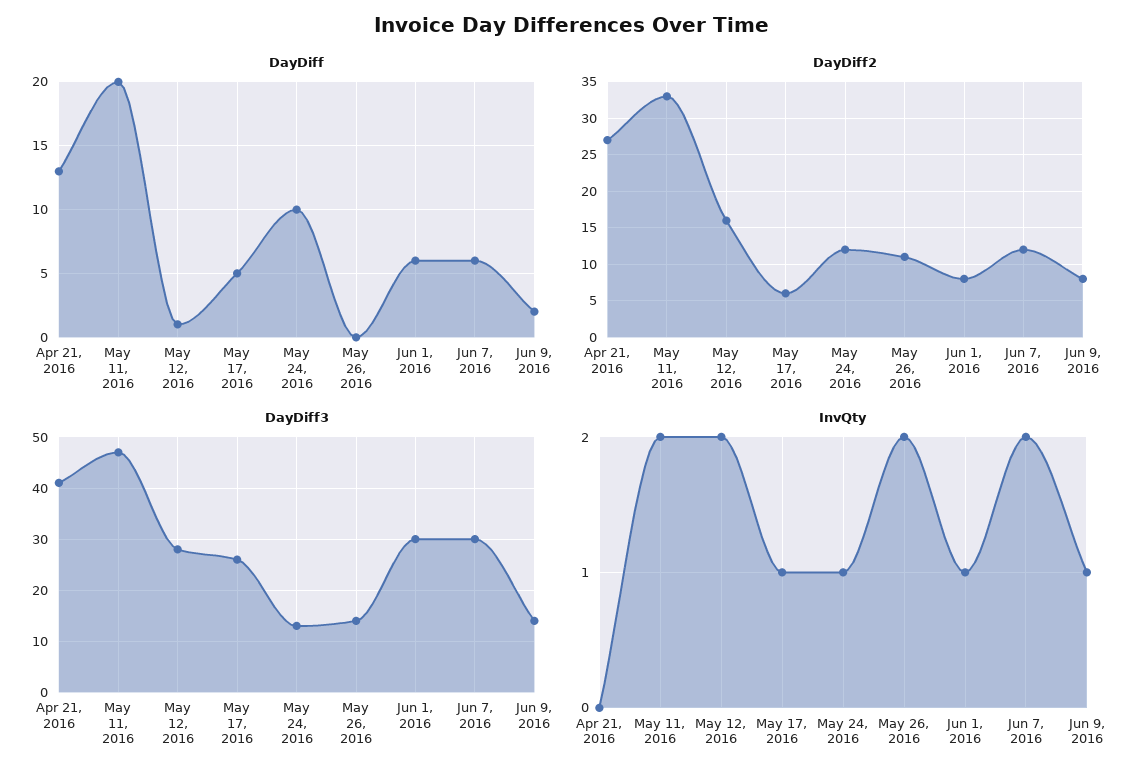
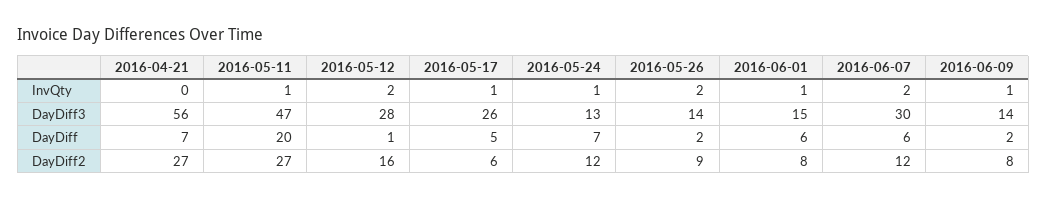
DayDiff, Apr 21, 2016: 13 -> 7
DayDiff, May 24, 2016: 10 -> 7
DayDiff, May 26, 2016: 0 -> 2
DayDiff2, May 11, 2016: 33 -> 27
DayDiff2, May 26, 2016: 11 -> 9
DayDiff3, Apr 21, 2016: 40 -> 56
DayDiff3, Jun 1, 2016: 30 -> 15
InvQty, May 11, 2016: 2 -> 1

